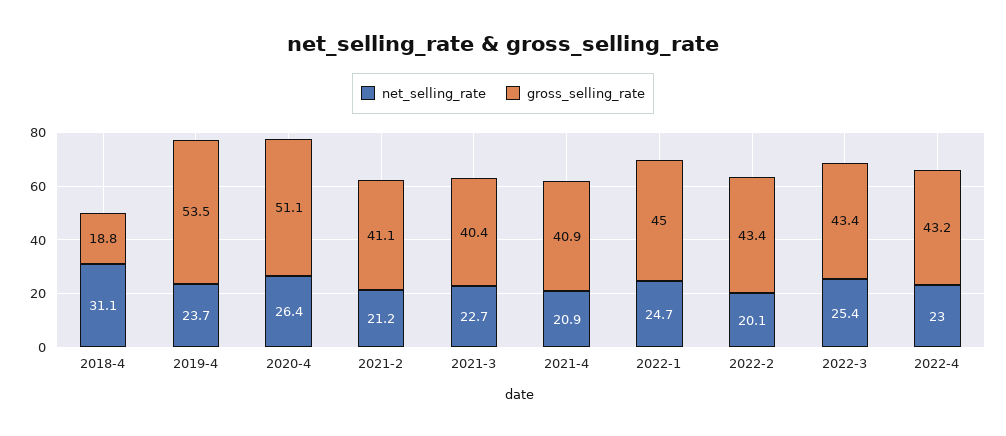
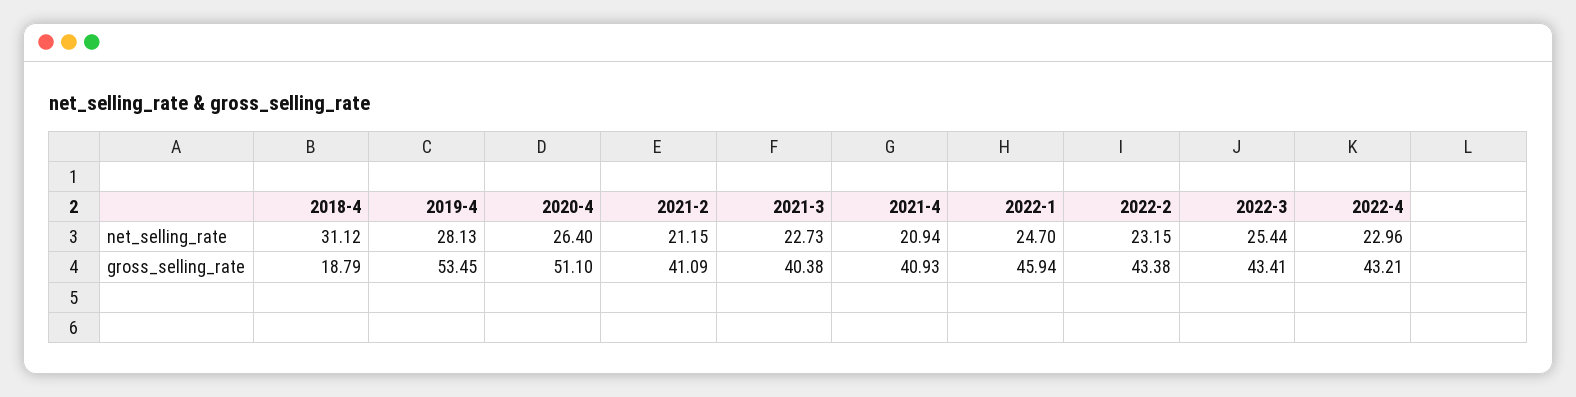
net_selling_rate, 2019-4: 23.7 -> 28.13
gross_selling_rate, 2022-1: 45 -> 45.94
net_selling_rate, 2022-2: 20.1 -> 23.15

